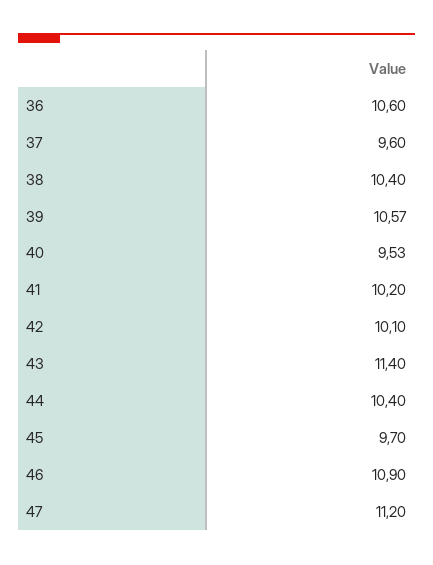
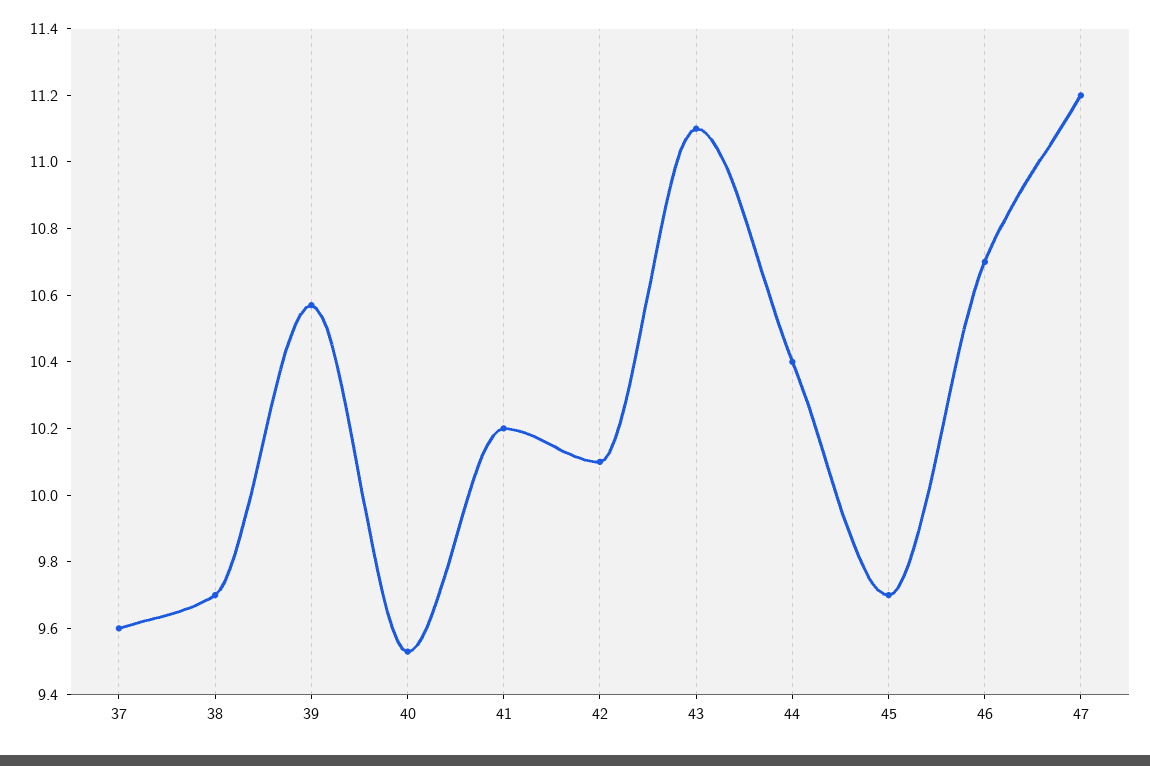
36: 10.6 -> none
38: 10.4 -> 9.7
43: 11.4 -> 11.1
46: 10.9 -> 10.7

